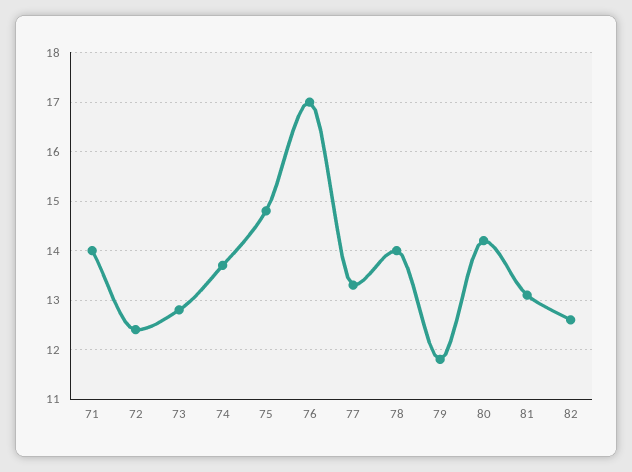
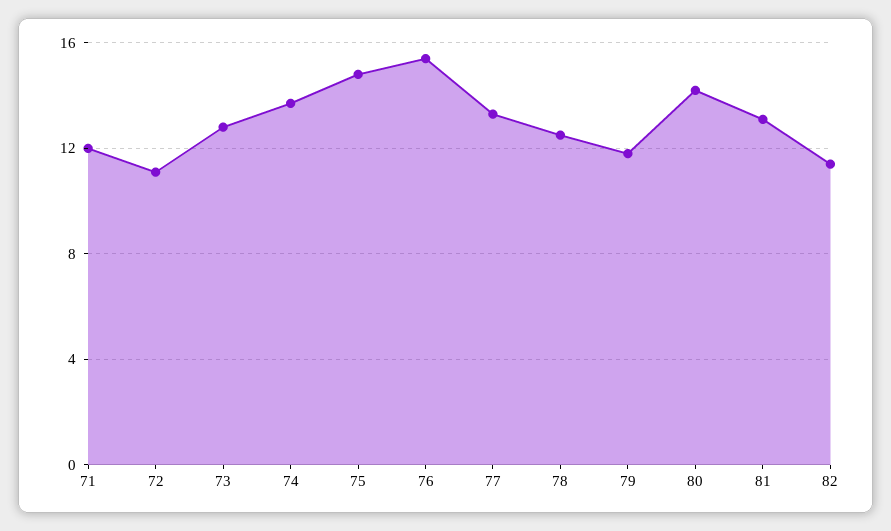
71: 14 -> 12
72: 12.5 -> 11
76: 17 -> 15.5
78: 14 -> 12.5
82: 12.5 -> 11.5

